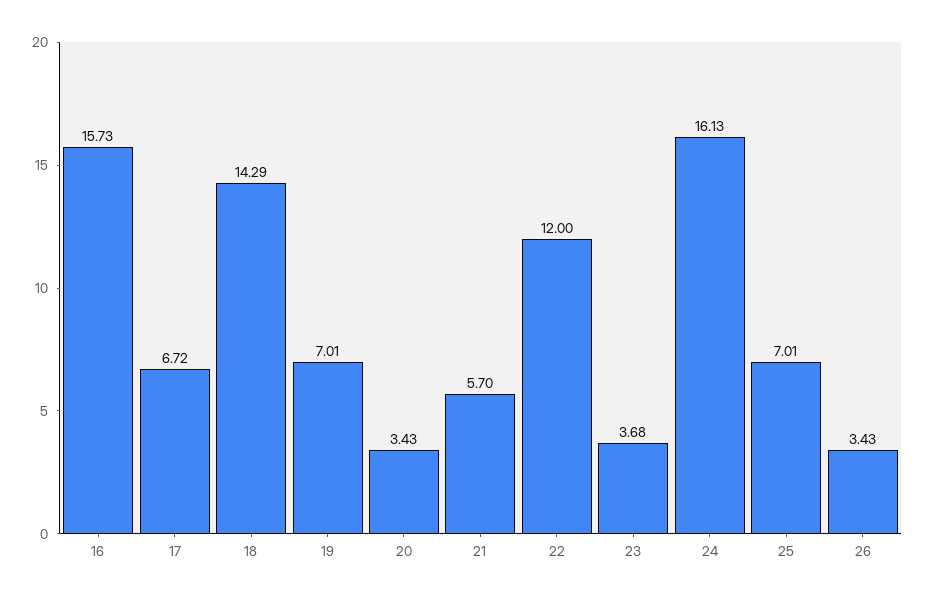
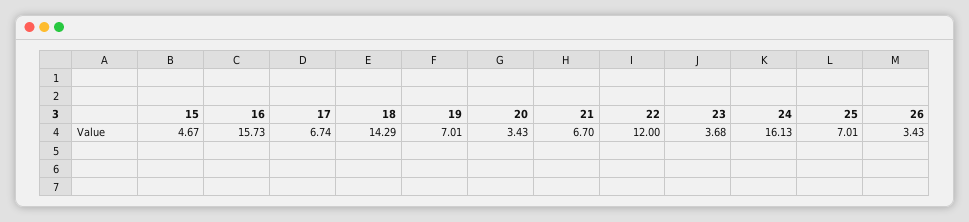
17: 6.72 -> 6.74
21: 5.7 -> 6.7
15: none -> 4.67

